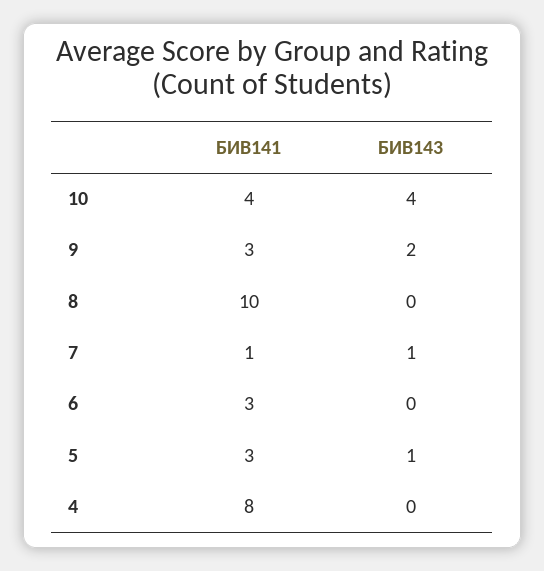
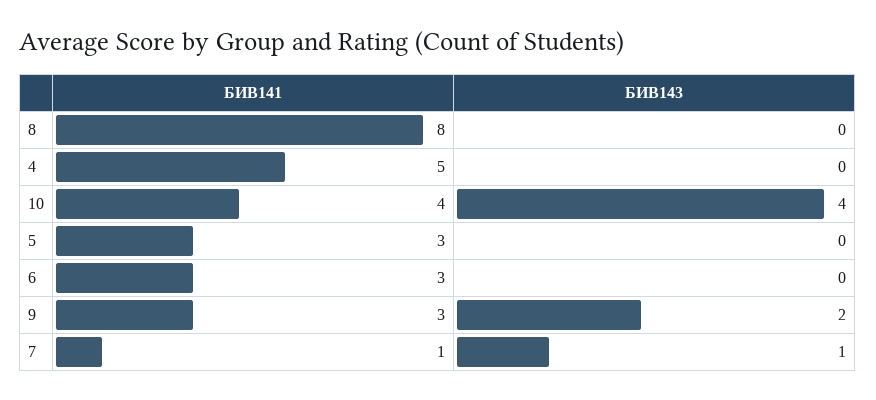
БИВ141, 8: 10 -> 8
БИВ143, 5: 1 -> 0
БИВ141, 4: 8 -> 5

